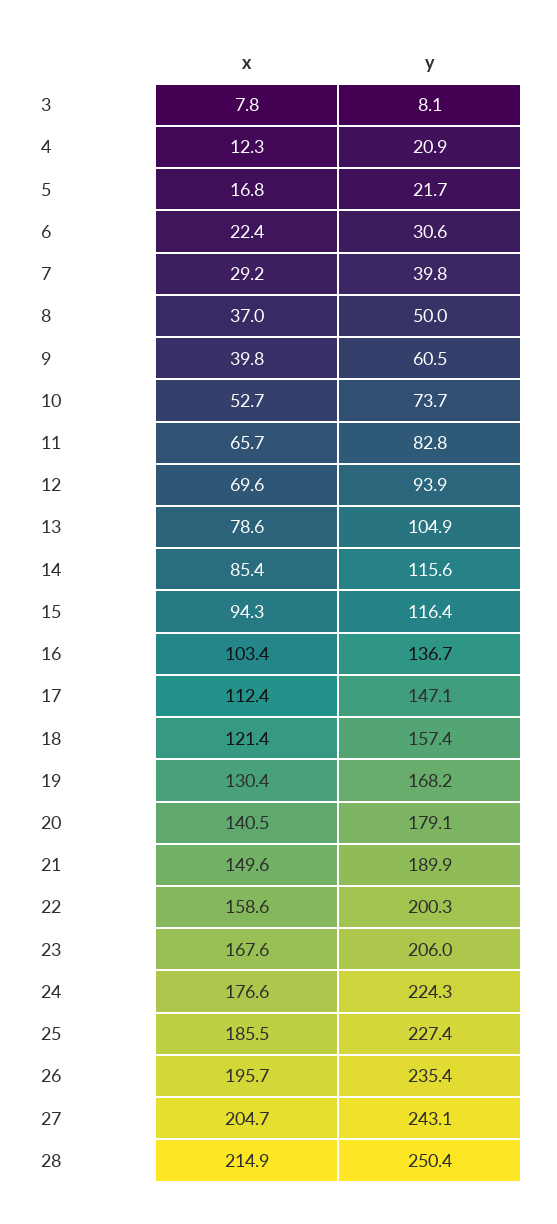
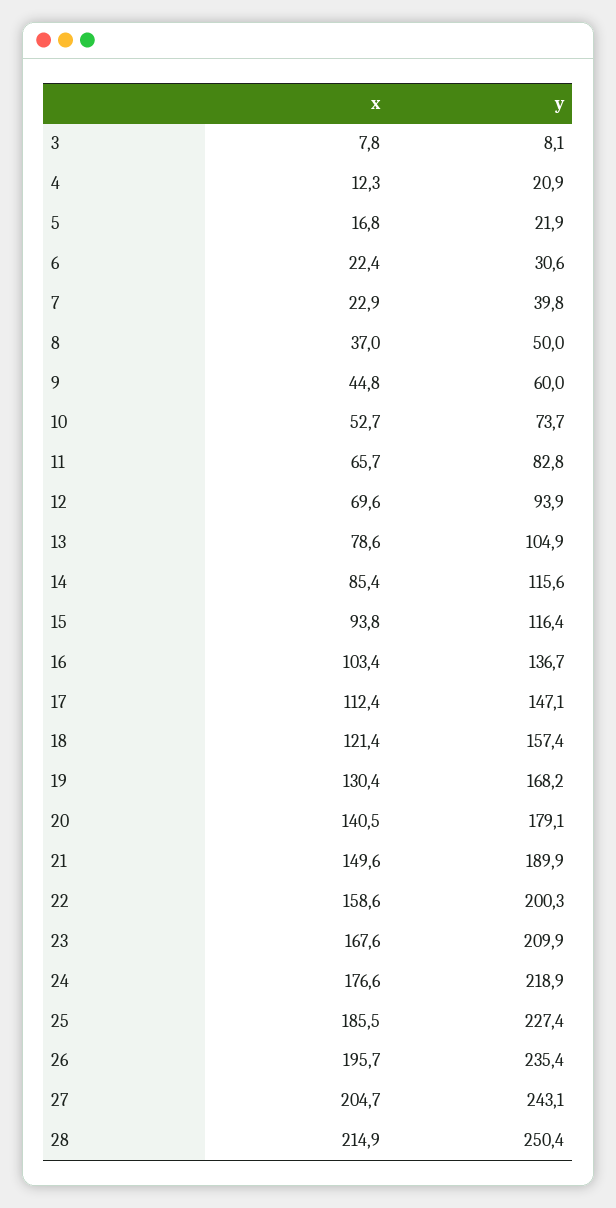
y, 5: 21.7 -> 21.9
x, 7: 29.2 -> 22.9
x, 9: 39.8 -> 44.8
y, 9: 60.5 -> 60
x, 15: 94.3 -> 93.8
y, 23: 206 -> 209.9
y, 24: 224.3 -> 218.9

